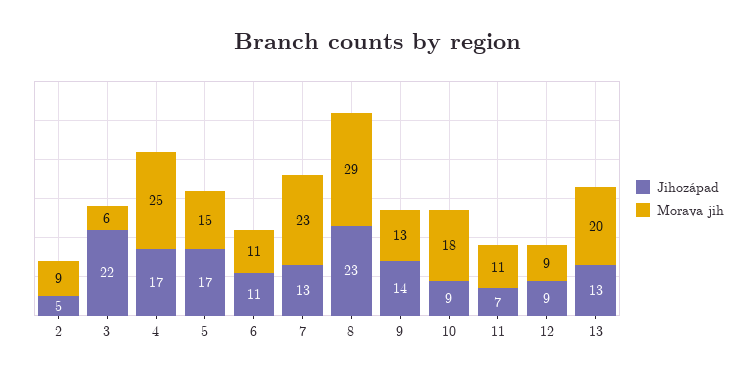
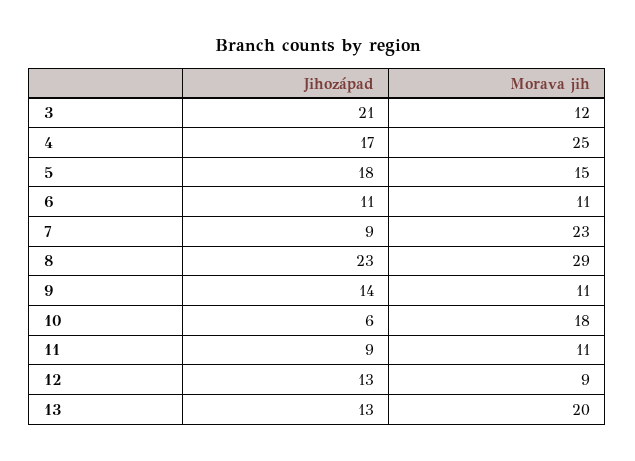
Jihozápad, 2: 5 -> none
Morava jih, 2: 9 -> none
Jihozápad, 3: 22 -> 21
Morava jih, 3: 6 -> 12
Jihozápad, 5: 17 -> 18
Jihozápad, 7: 13 -> 9
Morava jih, 9: 13 -> 11
Jihozápad, 10: 9 -> 6
Jihozápad, 11: 7 -> 9
Jihozápad, 12: 9 -> 13

